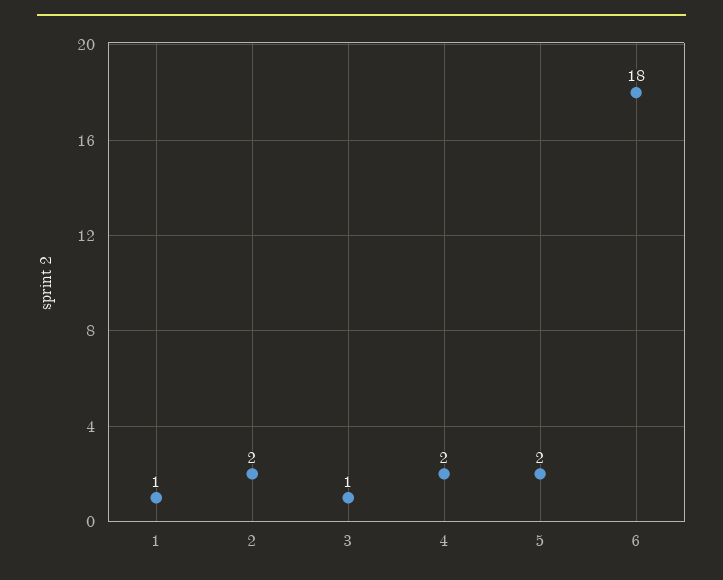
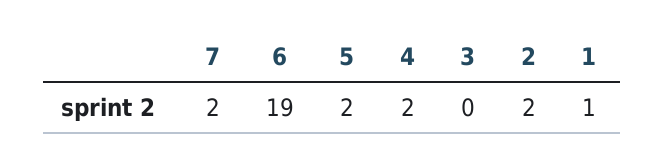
3: 1 -> 0
6: 18 -> 19
7: none -> 2

